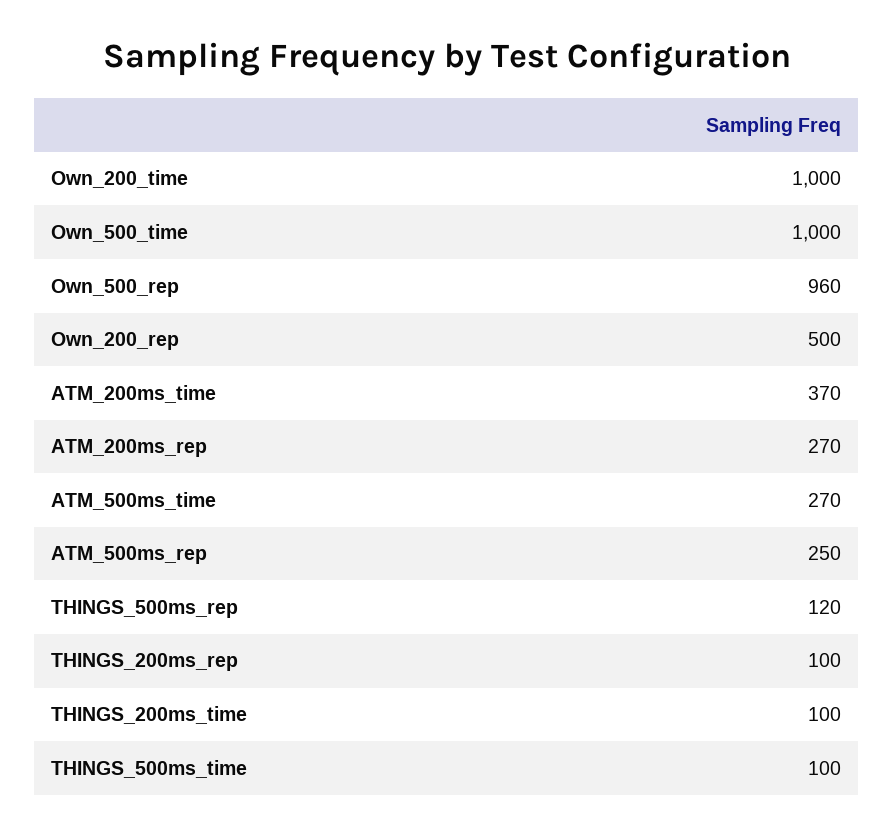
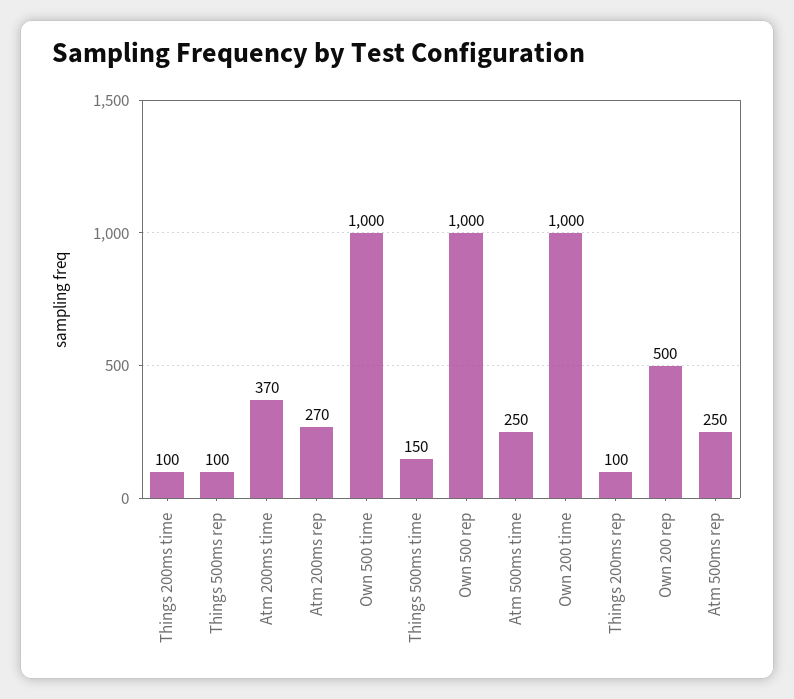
Own_500_rep: 960 -> 1000
ATM_500ms_time: 270 -> 250
THINGS_500ms_rep: 120 -> 100
THINGS_500ms_time: 100 -> 150

